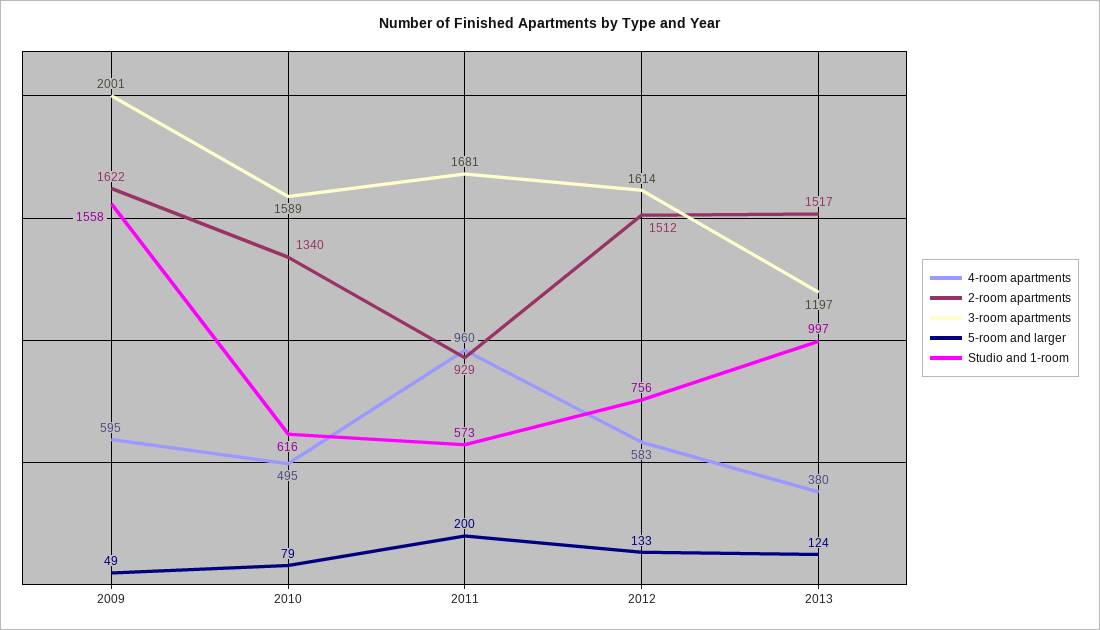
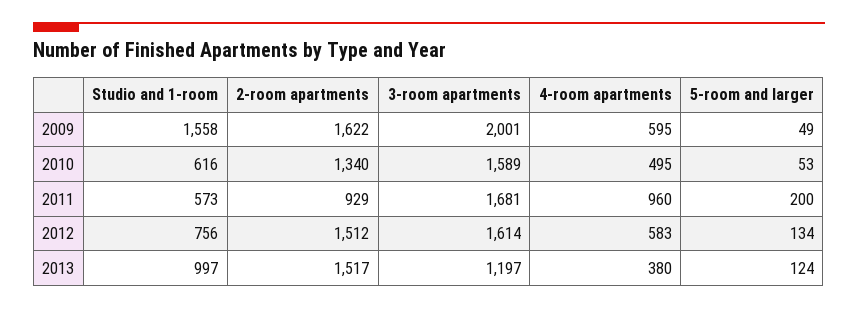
5-room and larger, 2010: 79 -> 53
5-room and larger, 2012: 133 -> 134

